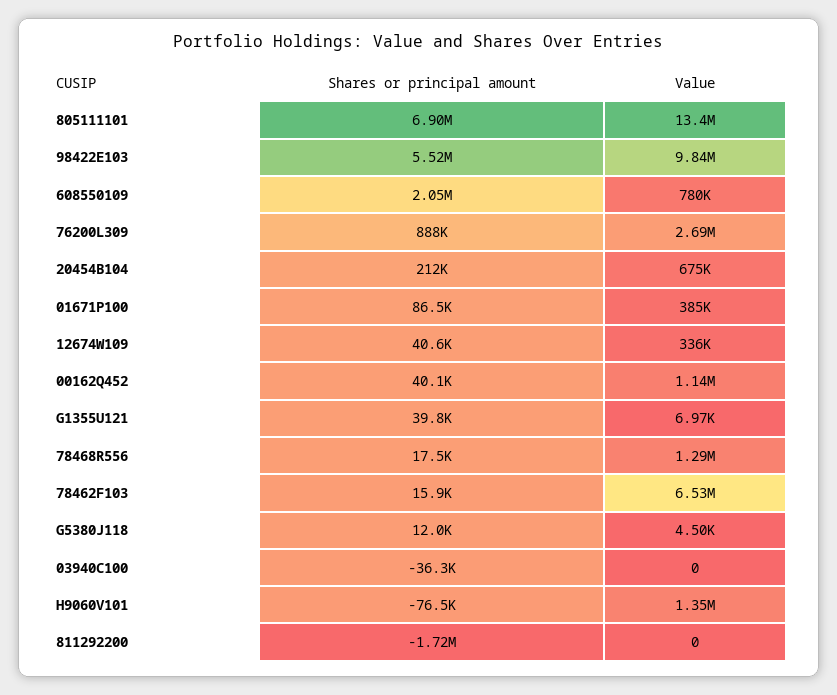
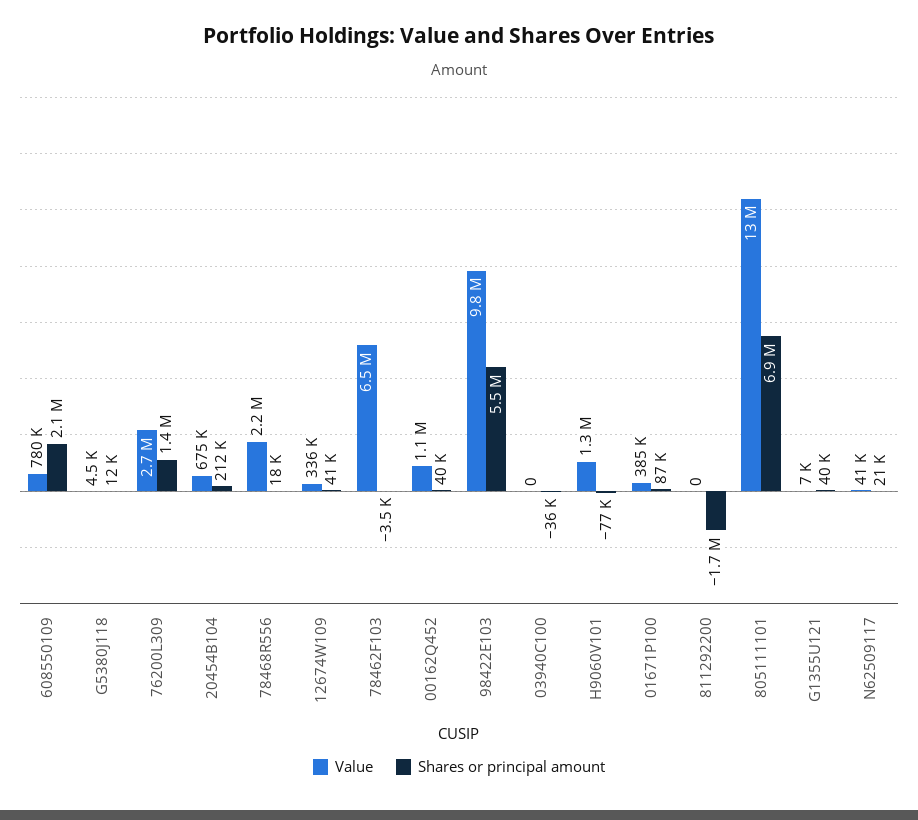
Shares or principal amount, 76200L309: 888000 -> 1400000
Value, 78468R556: 1290000 -> 2200000
Shares or principal amount, 78462F103: 15900 -> -3500
Value, N62509117: none -> 41000
Shares or principal amount, N62509117: none -> 21000

